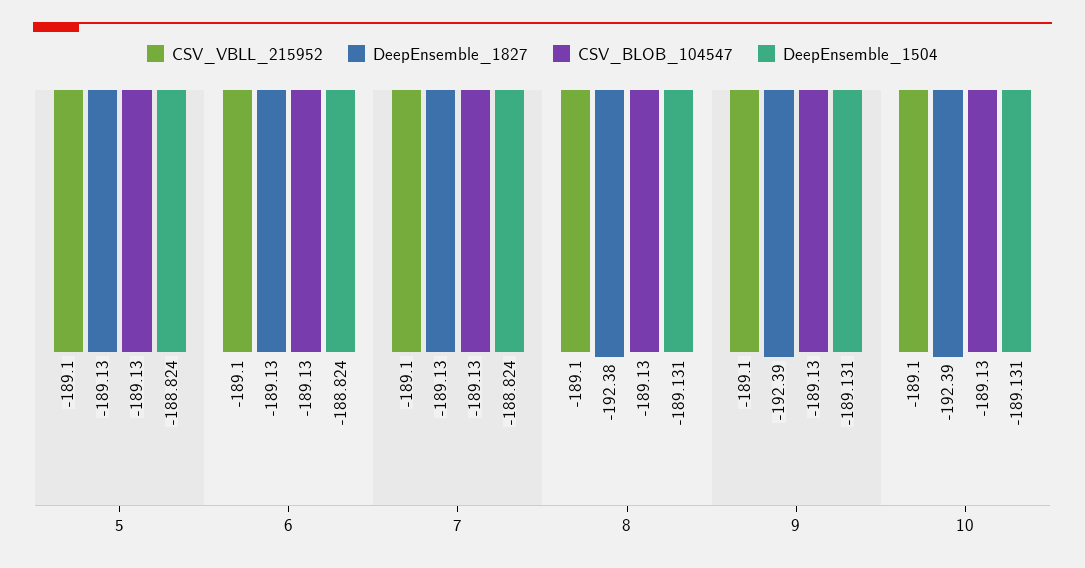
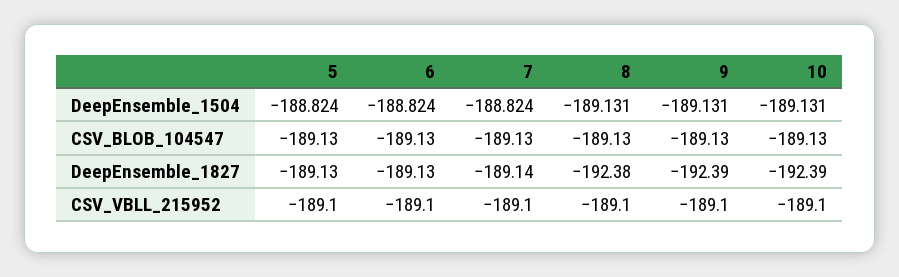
DeepEnsemble_1827, 7: -189.13 -> -189.14

